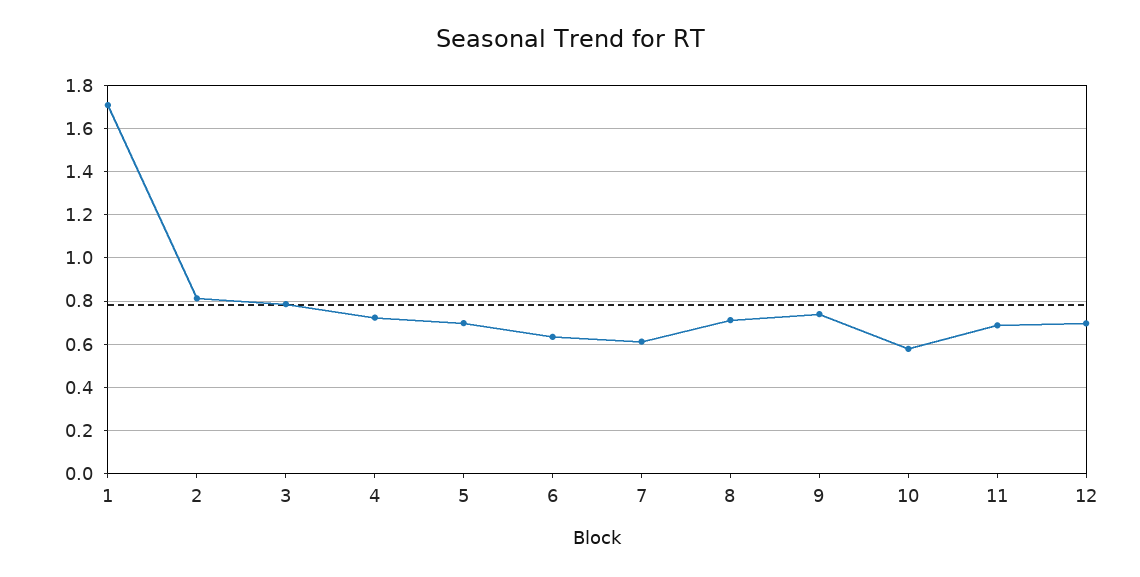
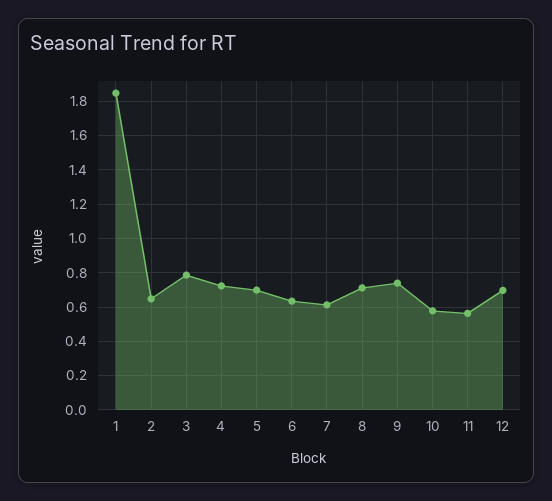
1: 1.7 -> 1.85
2: 0.8 -> 0.65
11: 0.7 -> 0.55

